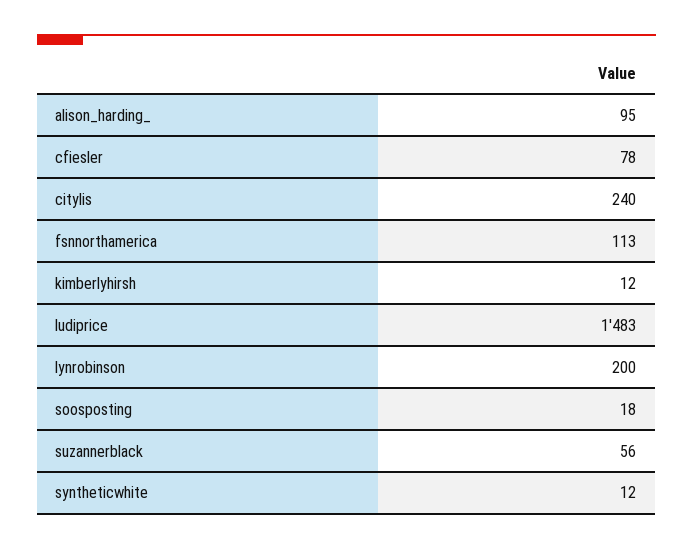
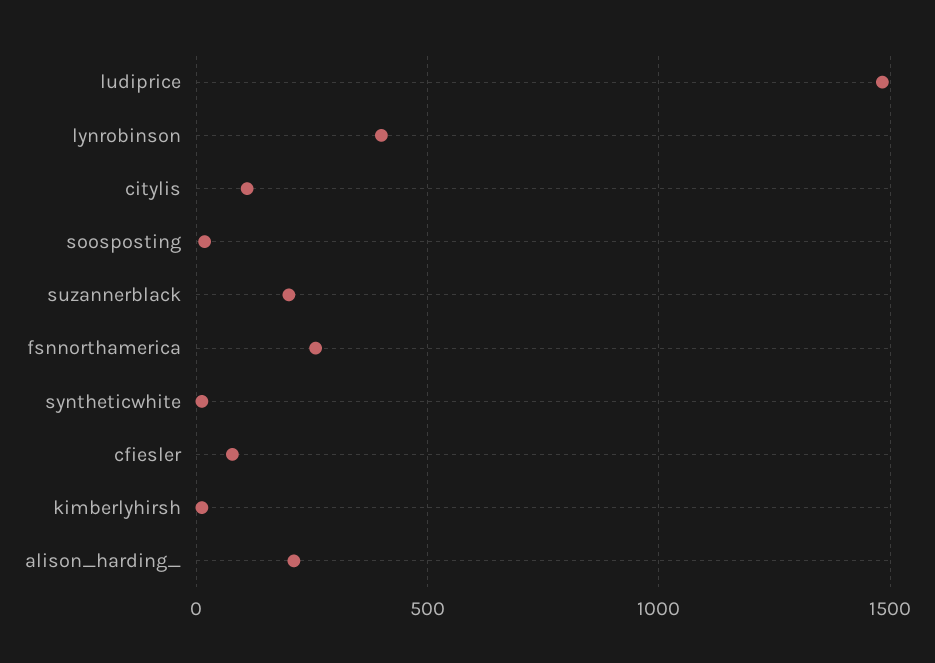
alison_harding_: 95 -> 200
citylis: 240 -> 100
fsnnorthamerica: 113 -> 250
lynrobinson: 200 -> 400
suzannerblack: 56 -> 200

